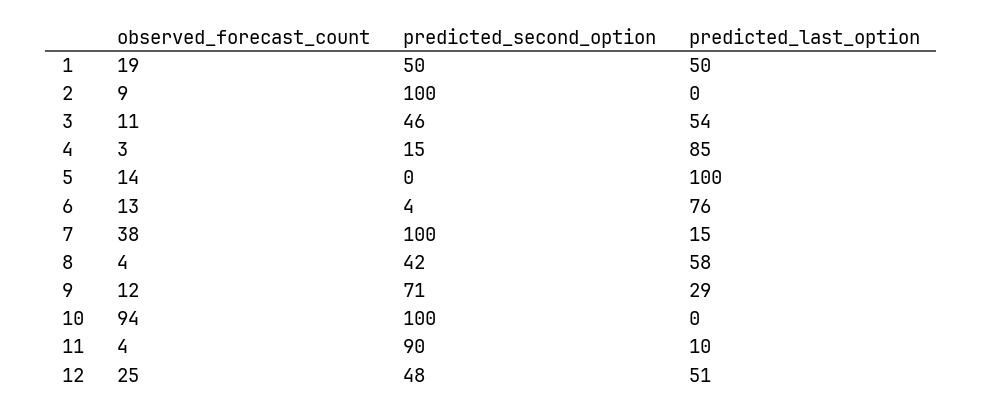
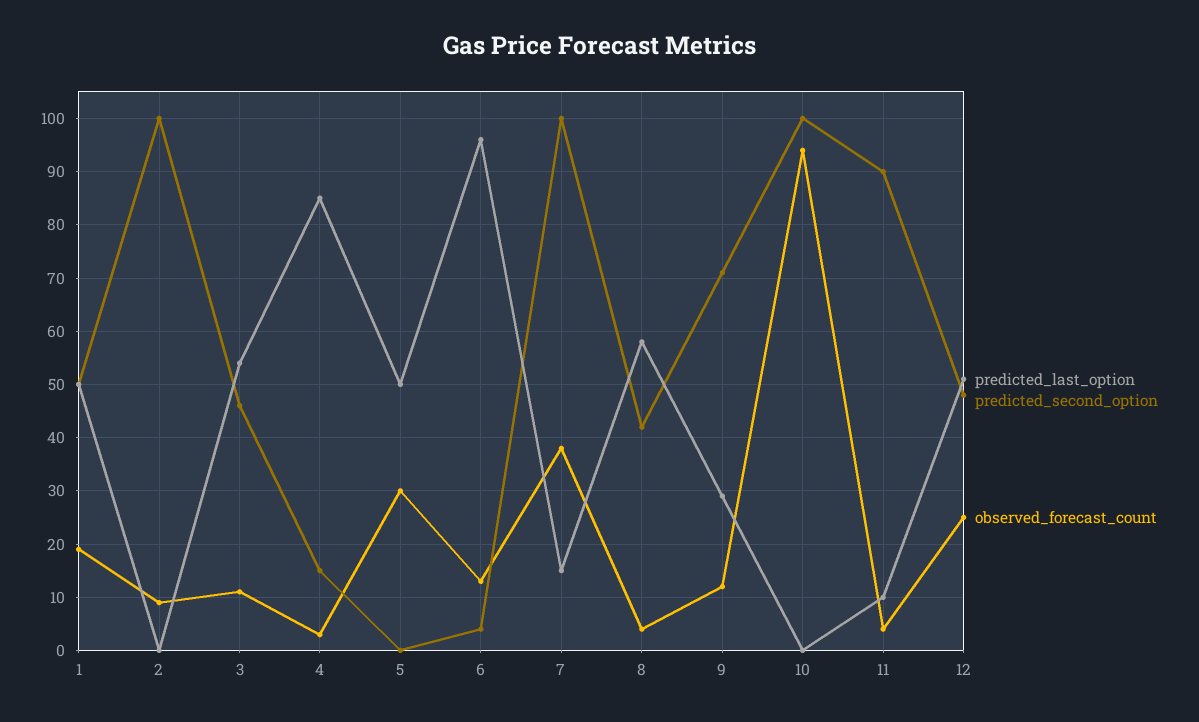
observed_forecast_count, 5: 14 -> 30
predicted_last_option, 5: 100 -> 50
predicted_last_option, 6: 76 -> 95

